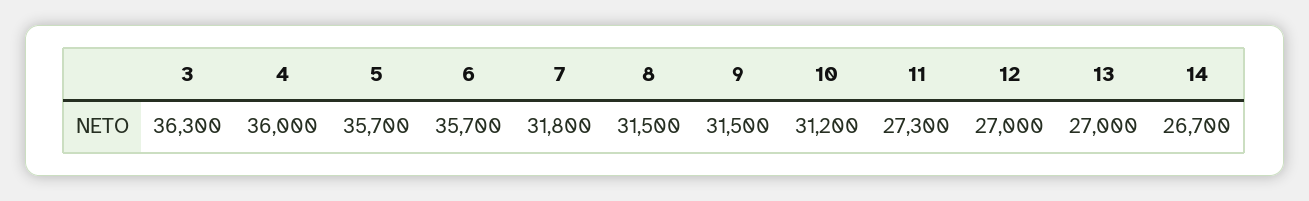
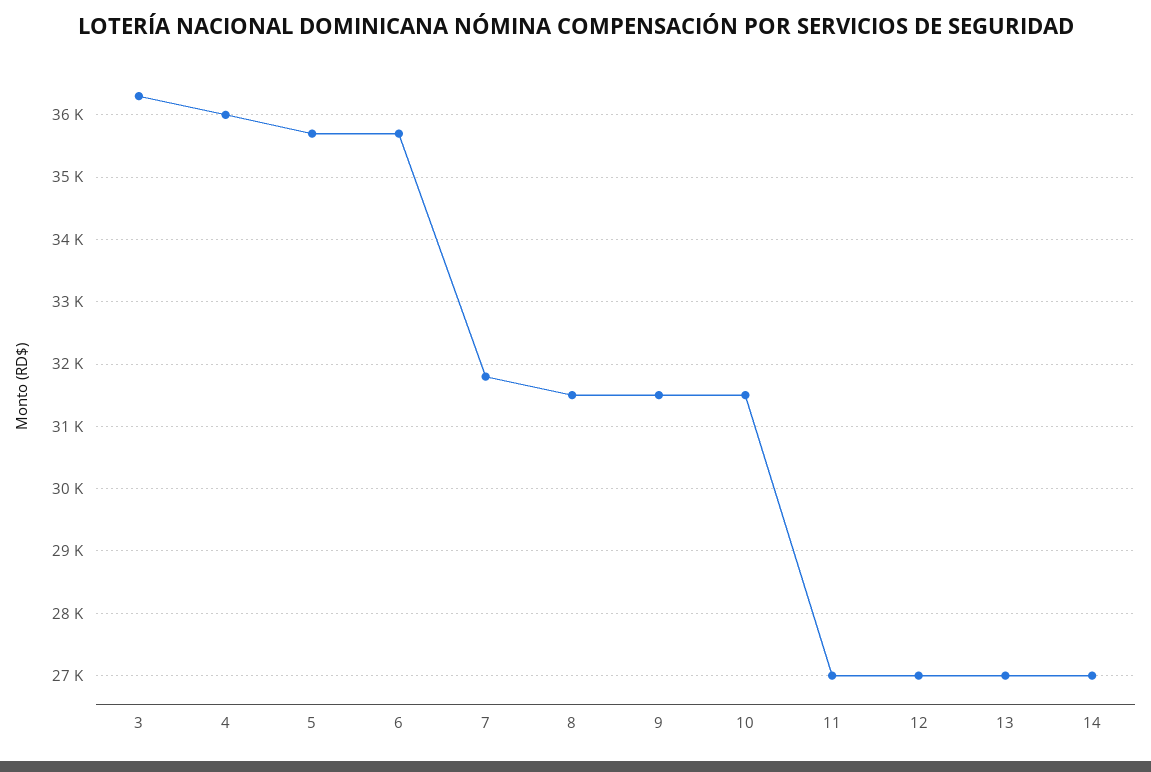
10: 31200 -> 31500
11: 27300 -> 27000
14: 26700 -> 27000

